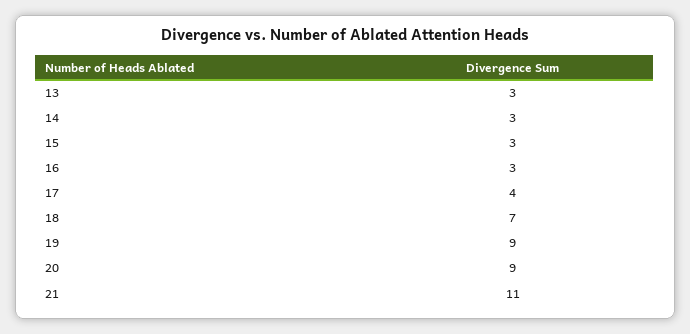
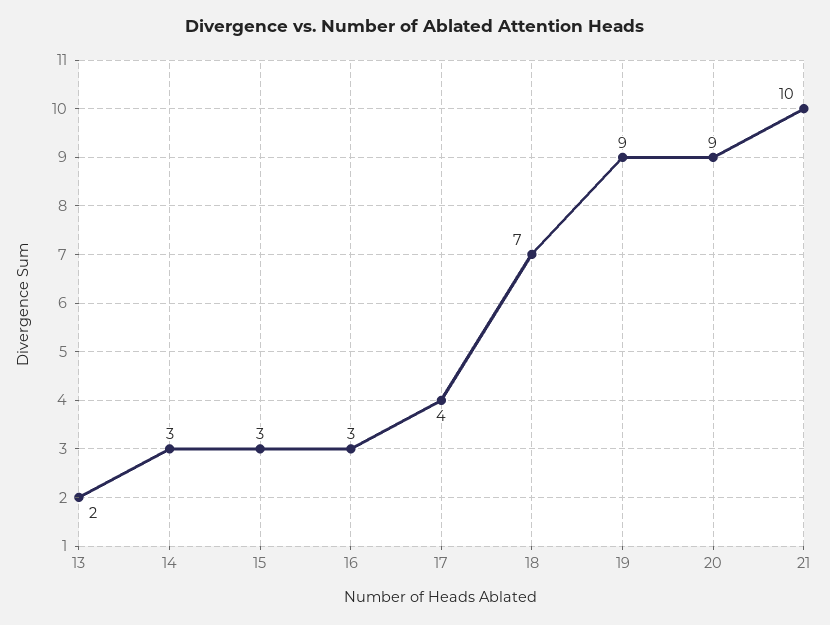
13: 3 -> 2
21: 11 -> 10

